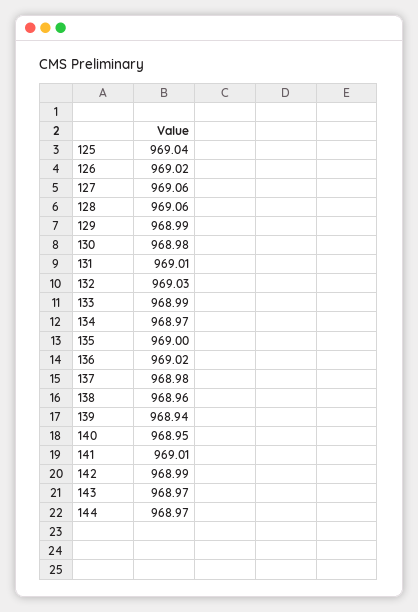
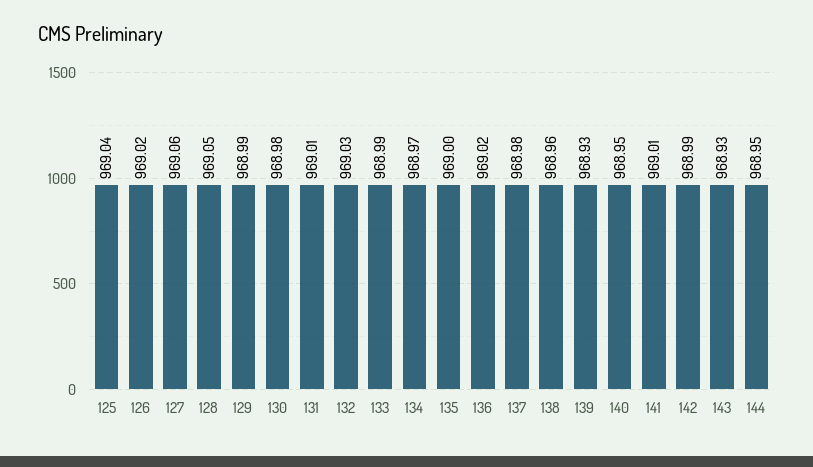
128: 969.06 -> 969.05
139: 968.94 -> 968.93
143: 968.97 -> 968.93
144: 968.97 -> 968.95

